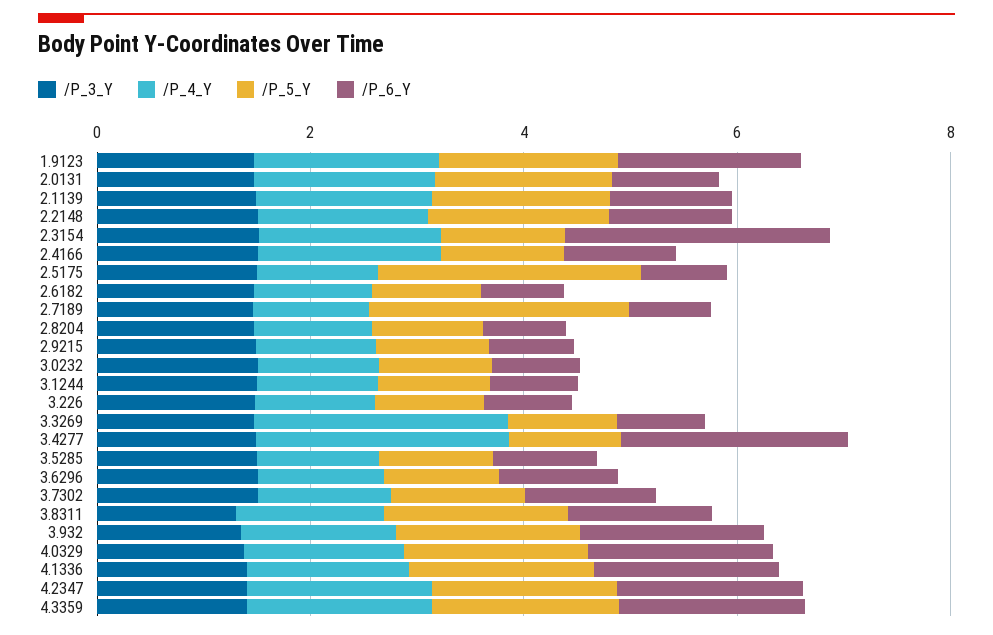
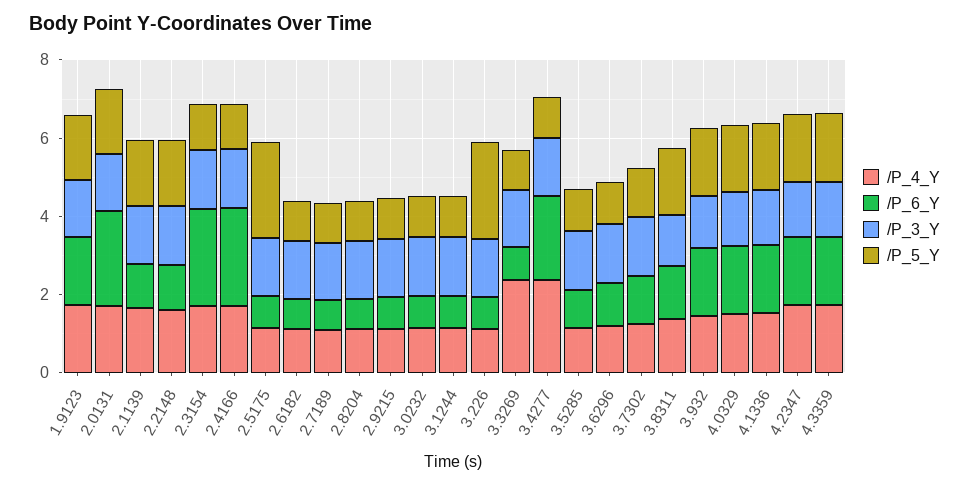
/P_6_Y, 2.0131: 1 -> 2.5
/P_6_Y, 2.4166: 1 -> 2.5
/P_5_Y, 2.7189: 2.5 -> 1
/P_5_Y, 3.226: 1 -> 2.5

